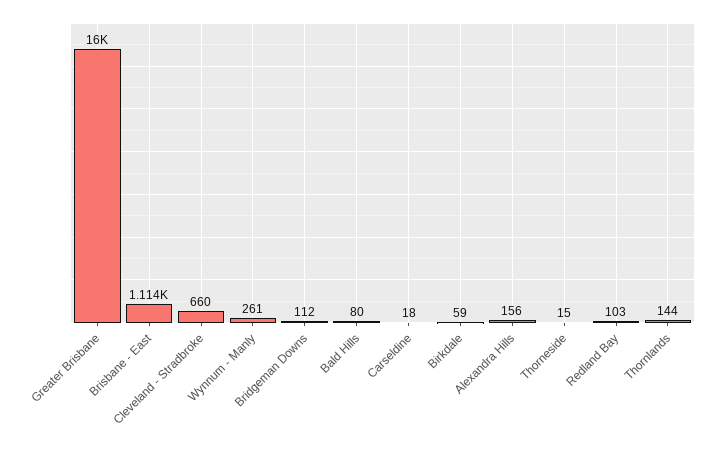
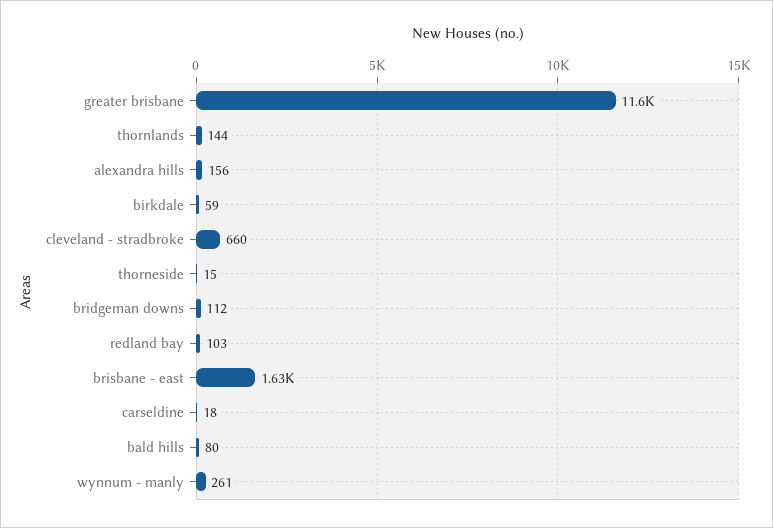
Greater Brisbane: 16000 -> 11600
Brisbane - East: 1114 -> 1630

